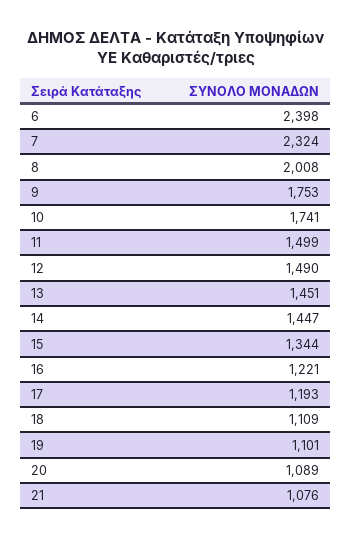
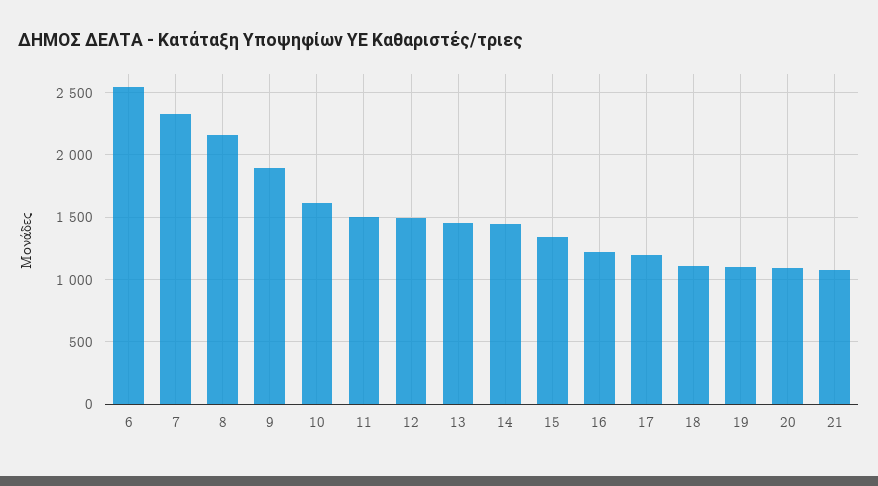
6: 2398 -> 2550
8: 2008 -> 2150
9: 1753 -> 1900
10: 1741 -> 1600

